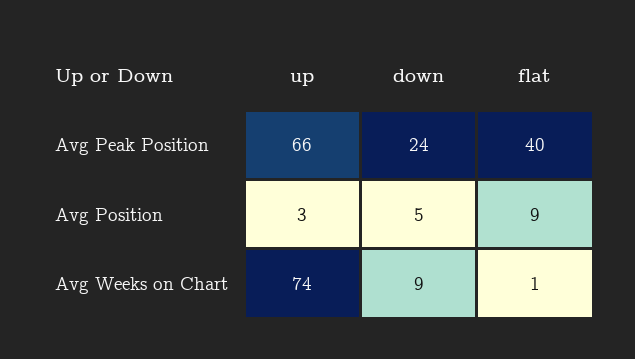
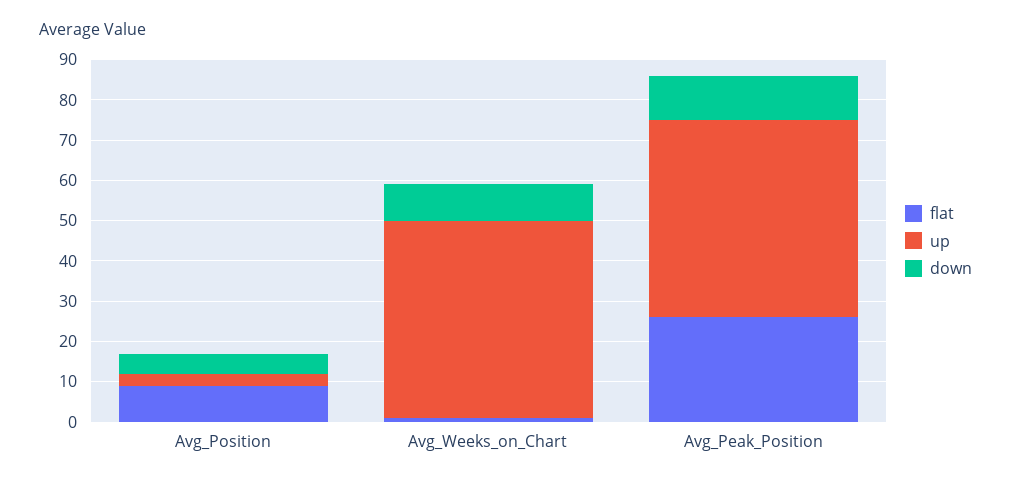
up, Avg Peak Position: 66 -> 50
down, Avg Peak Position: 24 -> 10
flat, Avg Peak Position: 40 -> 25
up, Avg Weeks on Chart: 74 -> 50

